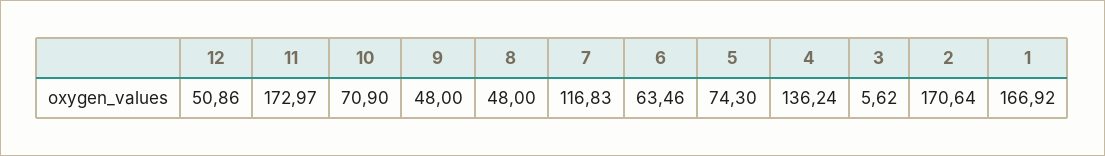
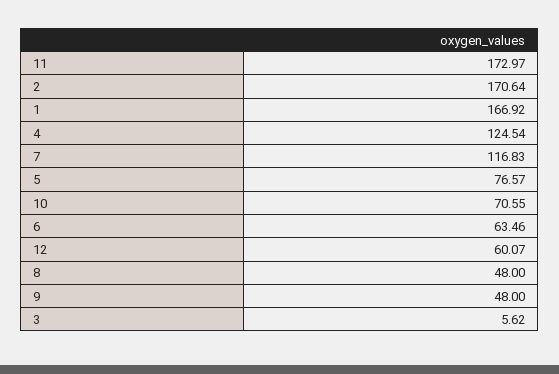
12: 50.86 -> 60.07
10: 70.9 -> 70.55
5: 74.3 -> 76.57
4: 136.24 -> 124.54

